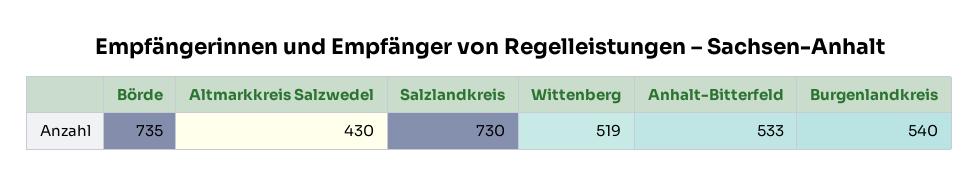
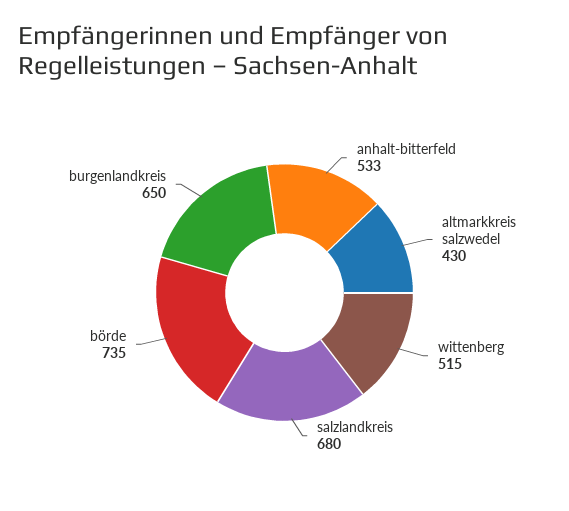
Salzlandkreis: 730 -> 680
Wittenberg: 519 -> 515
Burgenlandkreis: 540 -> 650

